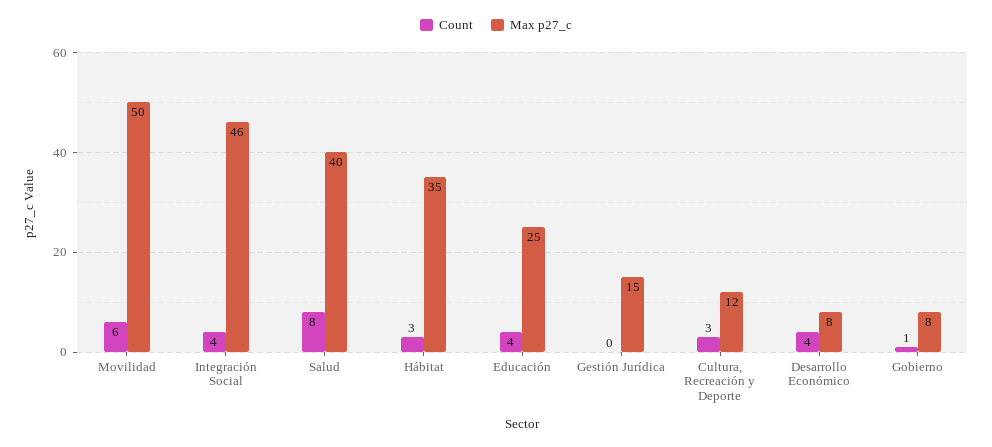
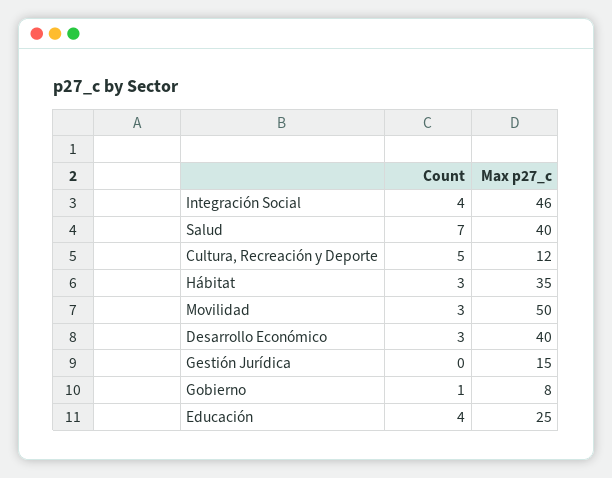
Count, Movilidad: 6 -> 3
Count, Salud: 8 -> 7
Count, Cultura, Recreación y Deporte: 3 -> 5
Count, Desarrollo Económico: 4 -> 3
Max p27_c, Desarrollo Económico: 8 -> 40

